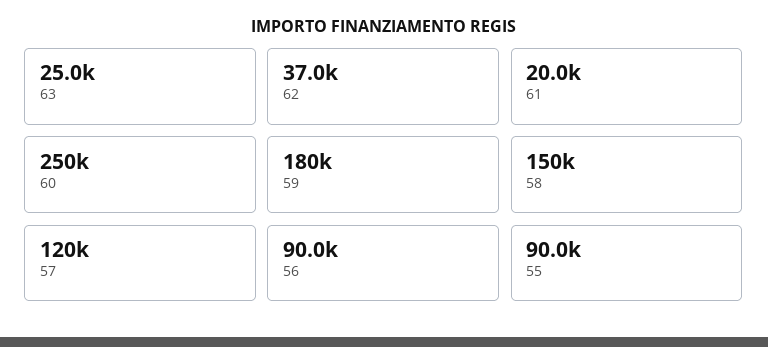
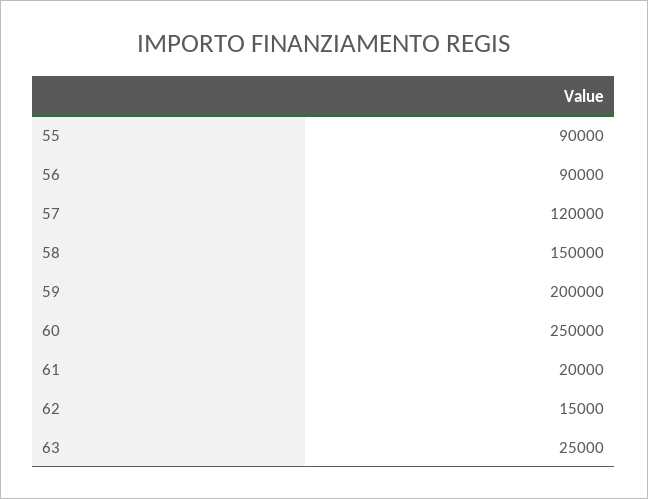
62: 37000 -> 15000
59: 180000 -> 200000

